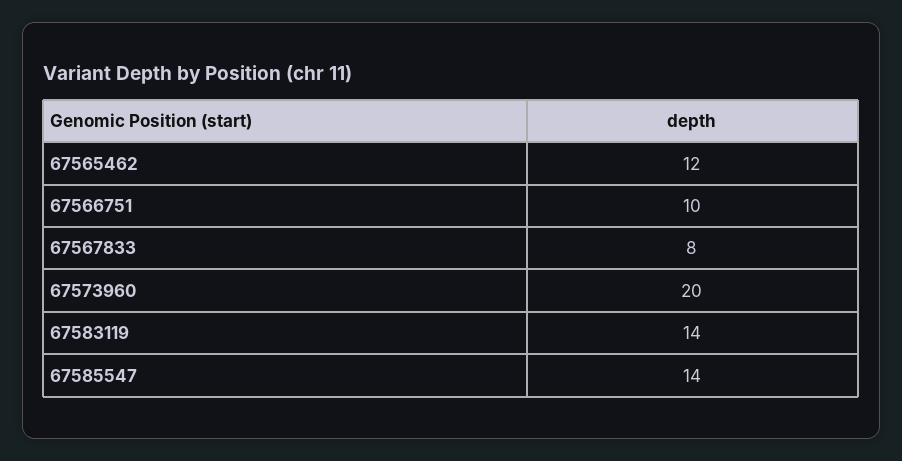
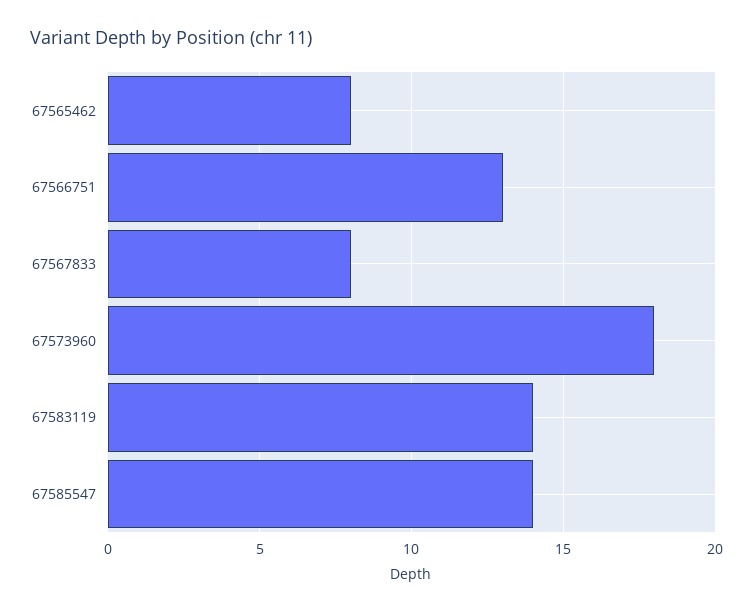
67565462: 12 -> 8
67566751: 10 -> 13
67573960: 20 -> 18

